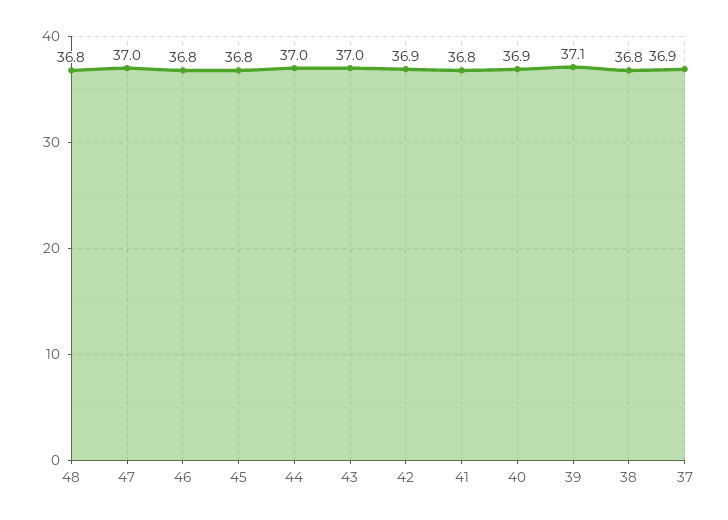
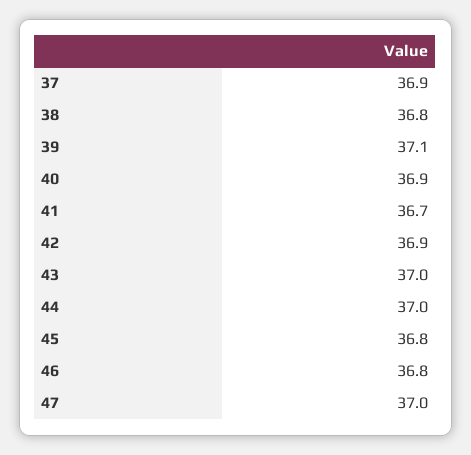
48: 36.8 -> none
41: 36.8 -> 36.7

